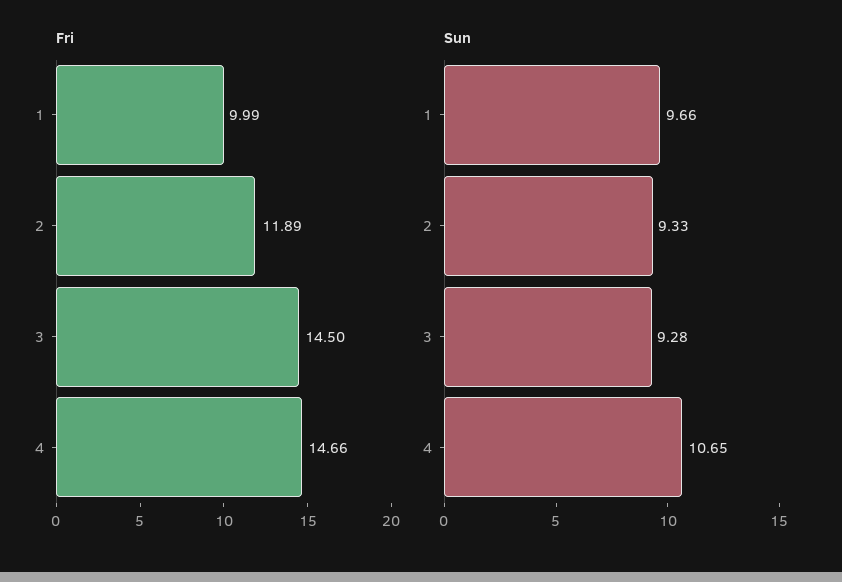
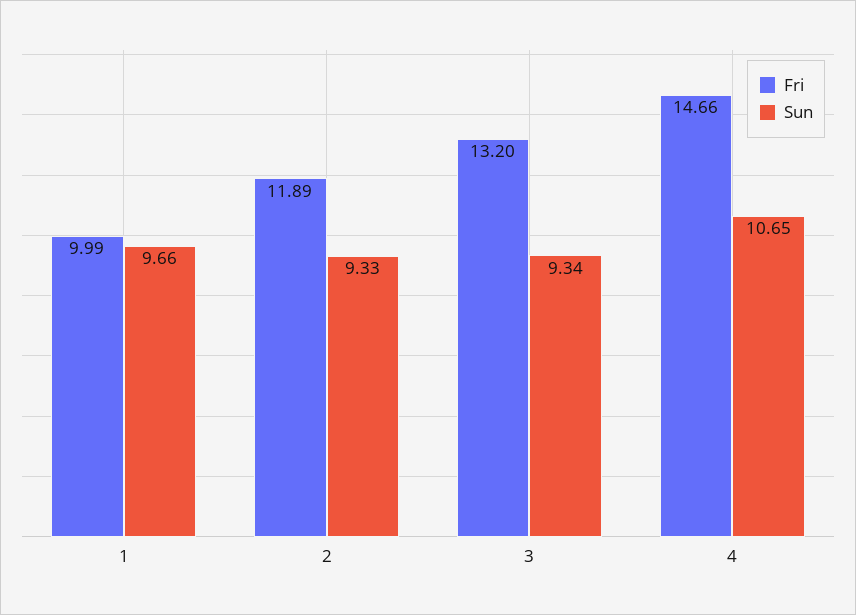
Fri, 3: 14.5 -> 13.2
Sun, 3: 9.28 -> 9.34

